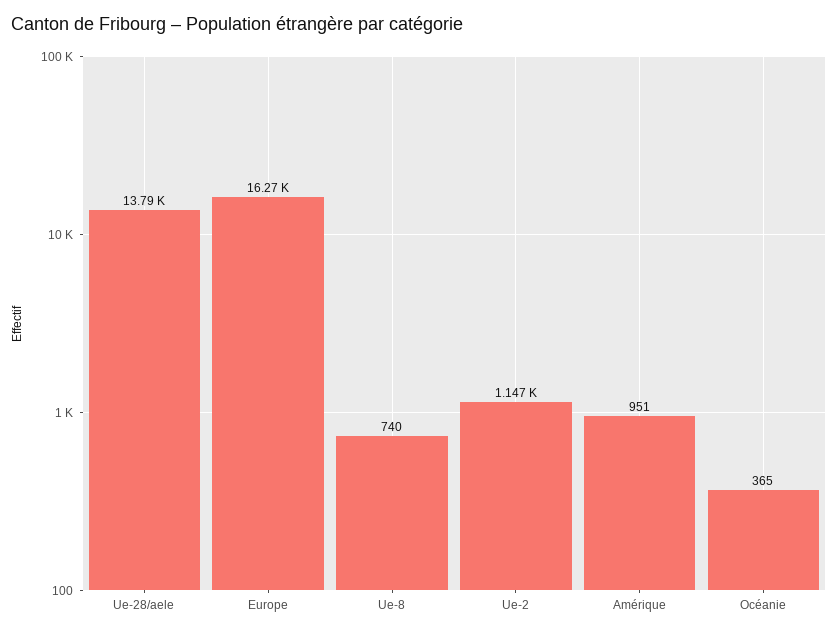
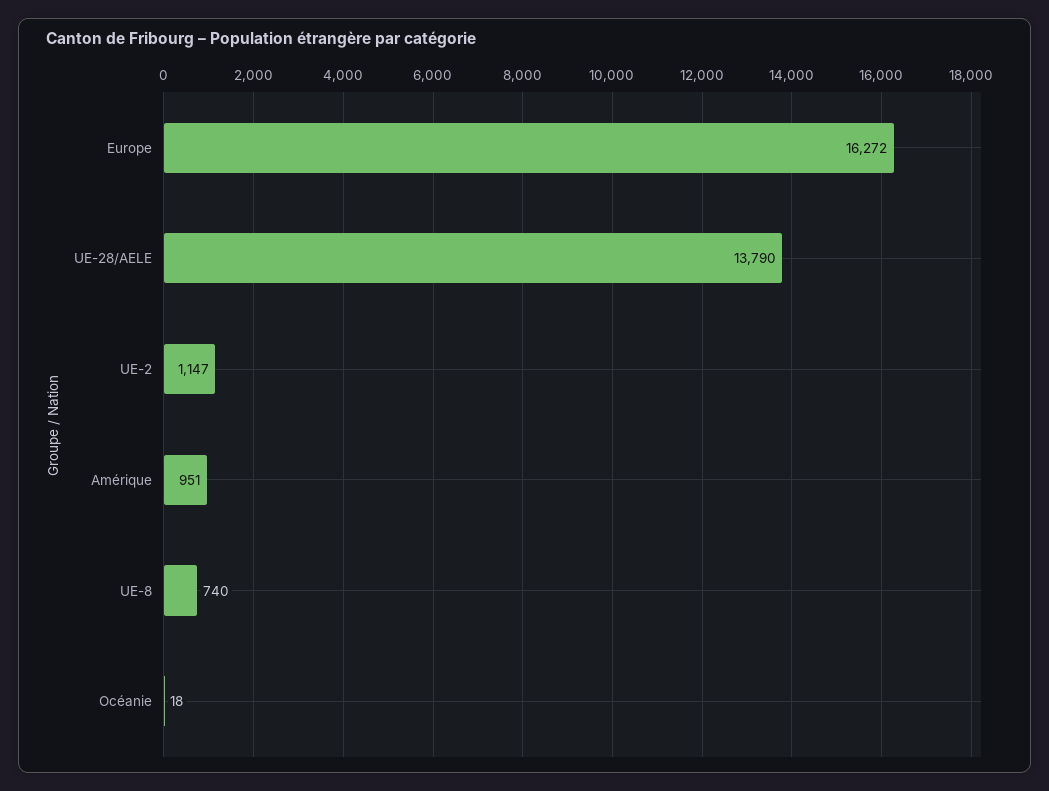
Océanie: 365 -> 18

